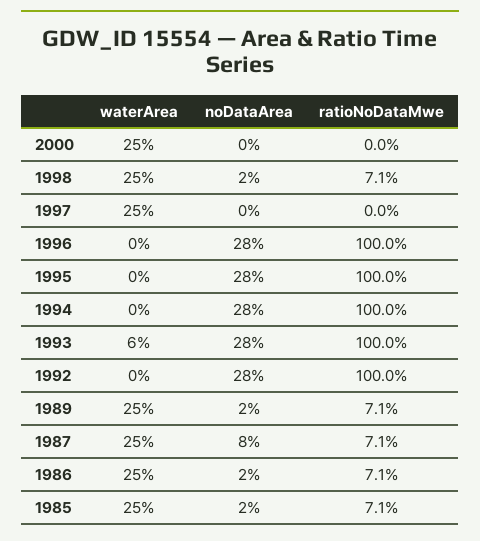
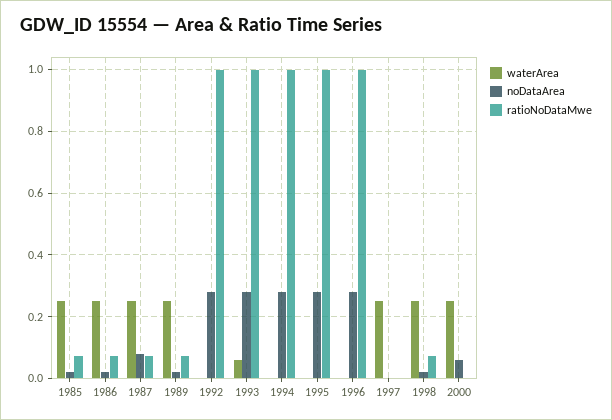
noDataArea, 2000: 0 -> 0.06

